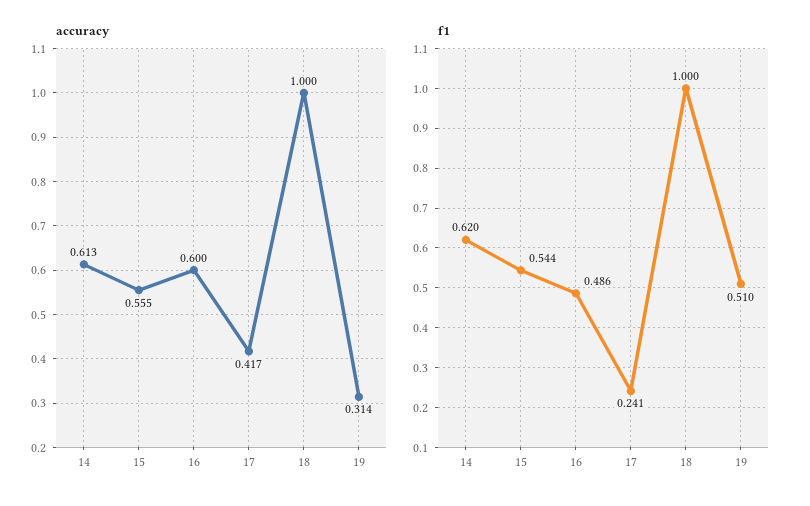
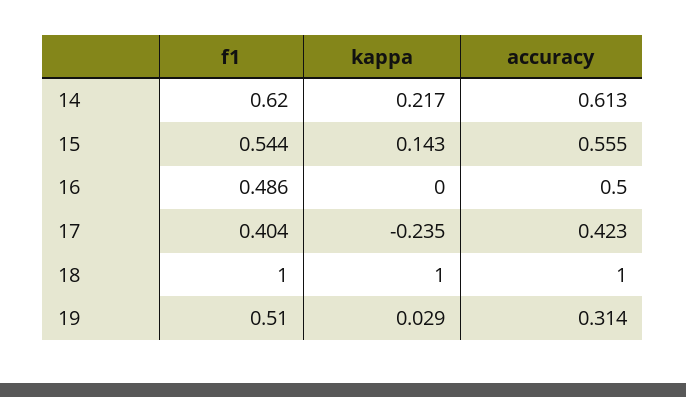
accuracy, 16: 0.6 -> 0.5
accuracy, 17: 0.417 -> 0.423
f1, 17: 0.241 -> 0.404
kappa, 14: none -> 0.217
kappa, 15: none -> 0.143
kappa, 16: none -> 0
kappa, 17: none -> -0.235
kappa, 18: none -> 1
kappa, 19: none -> 0.029

